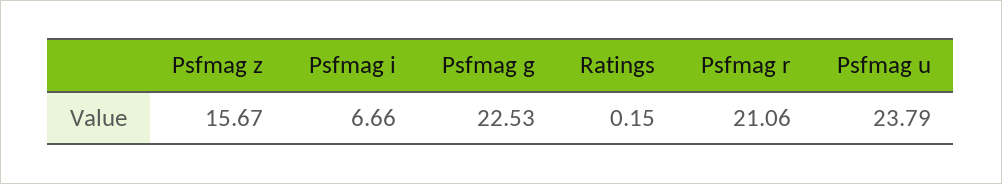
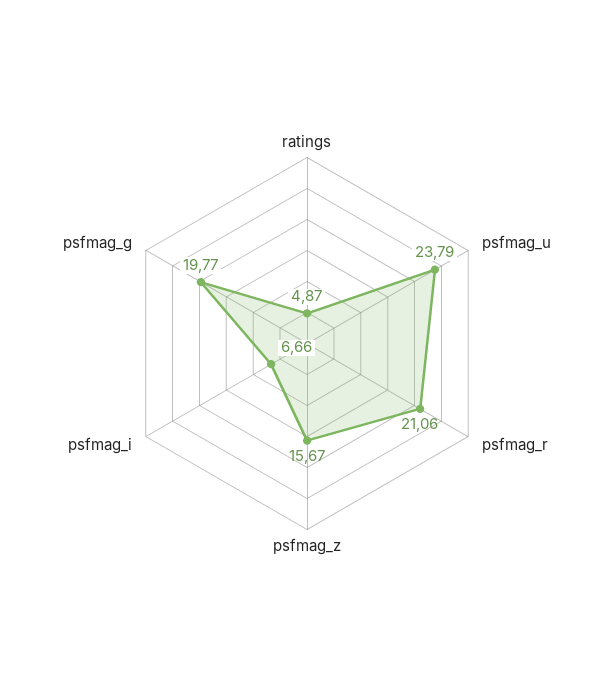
Psfmag g: 22.53 -> 19.77
Ratings: 0.15 -> 4.87

